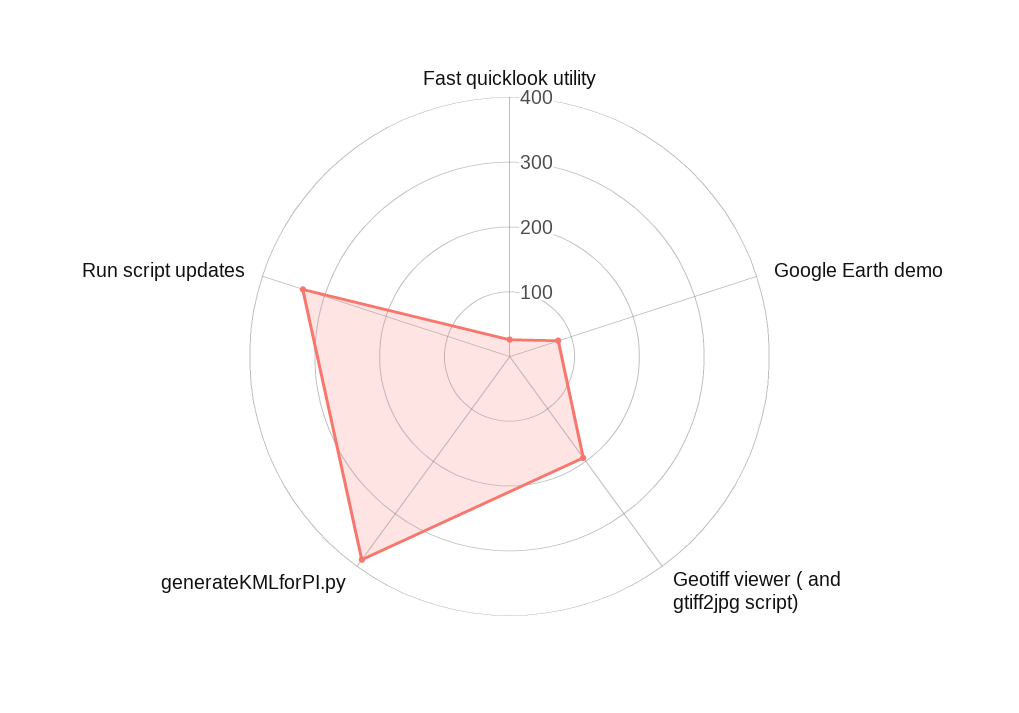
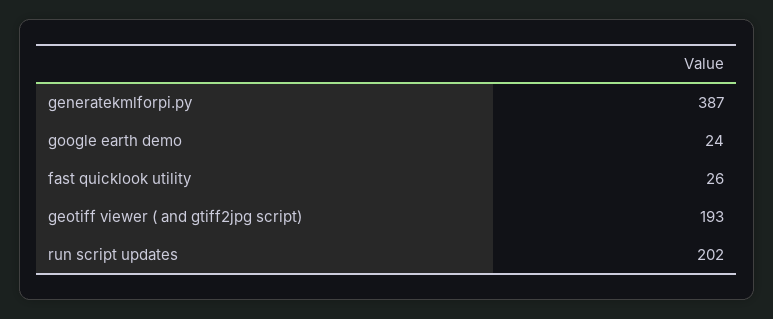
Google Earth demo: 80 -> 24
Run script updates: 340 -> 202

